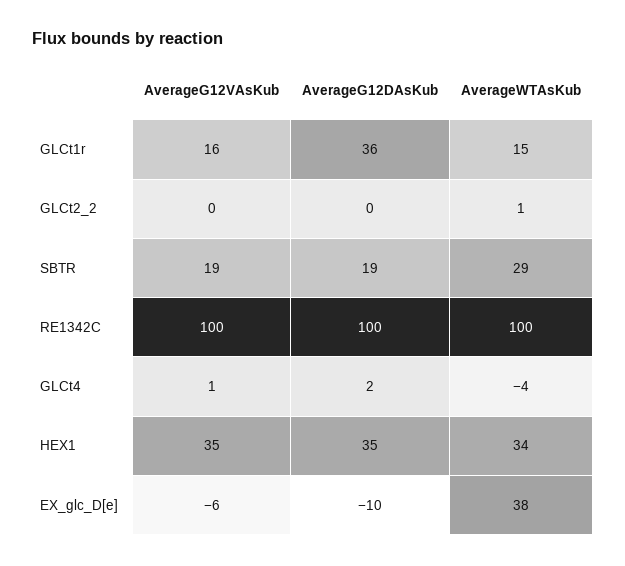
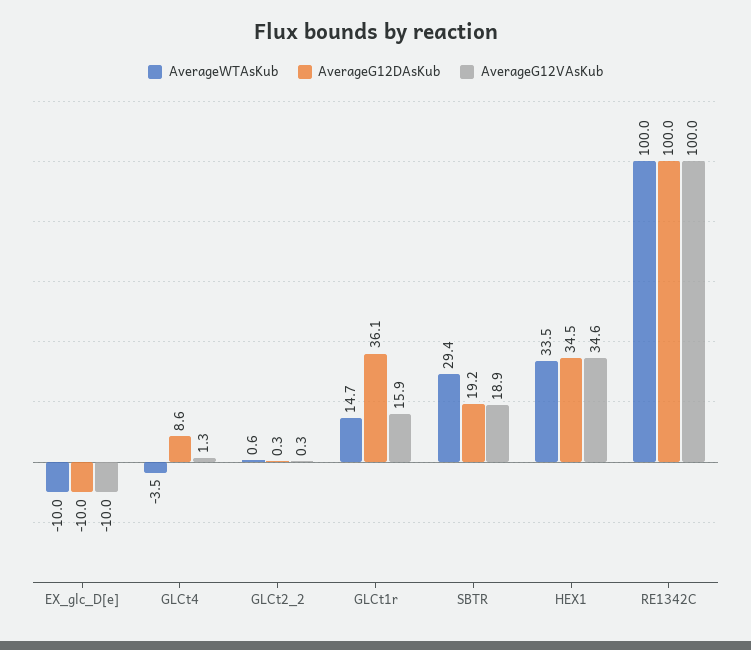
AverageG12DAsKub, GLCt4: 2 -> 8.6
AverageG12VAsKub, EX_glc_D[e]: -6 -> -10
AverageWTAsKub, EX_glc_D[e]: 38 -> -10

